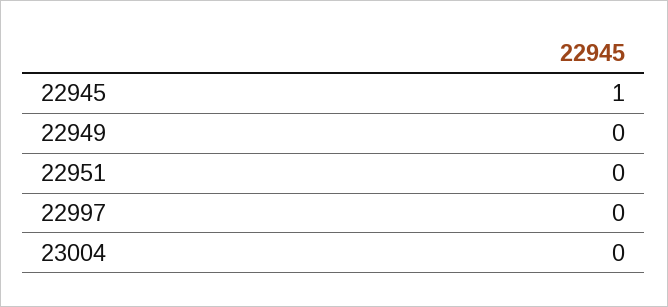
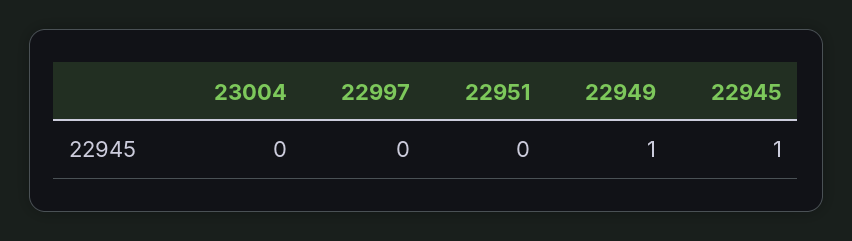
22949: 0 -> 1

